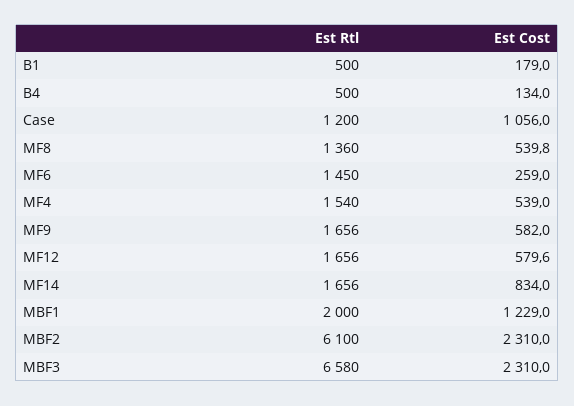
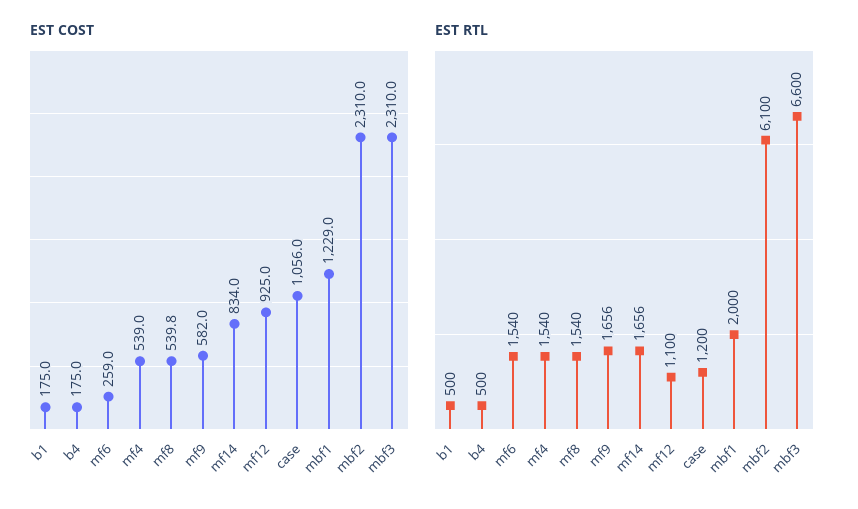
Est Cost, B1: 179 -> 175
Est Cost, B4: 134 -> 175
Est Rtl, MF8: 1360 -> 1540
Est Rtl, MF6: 1450 -> 1540
Est Rtl, MF12: 1656 -> 1100
Est Cost, MF12: 579.6 -> 925
Est Rtl, MBF3: 6580 -> 6600

